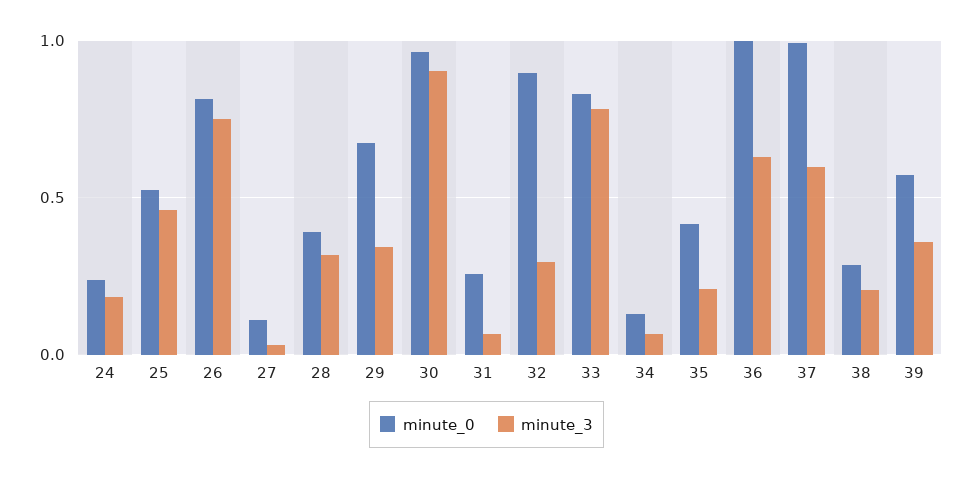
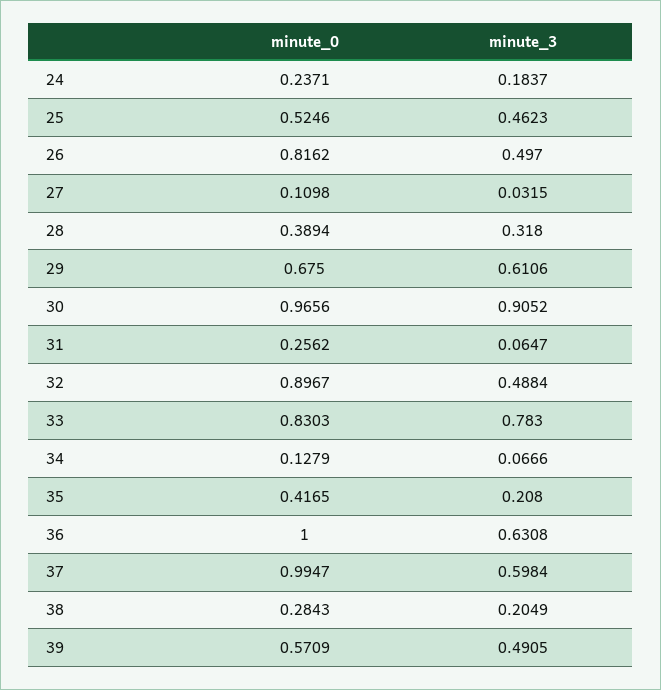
minute_3, 26: 0.75 -> 0.497
minute_3, 29: 0.35 -> 0.6106
minute_3, 32: 0.3 -> 0.4884
minute_3, 39: 0.35 -> 0.4905

